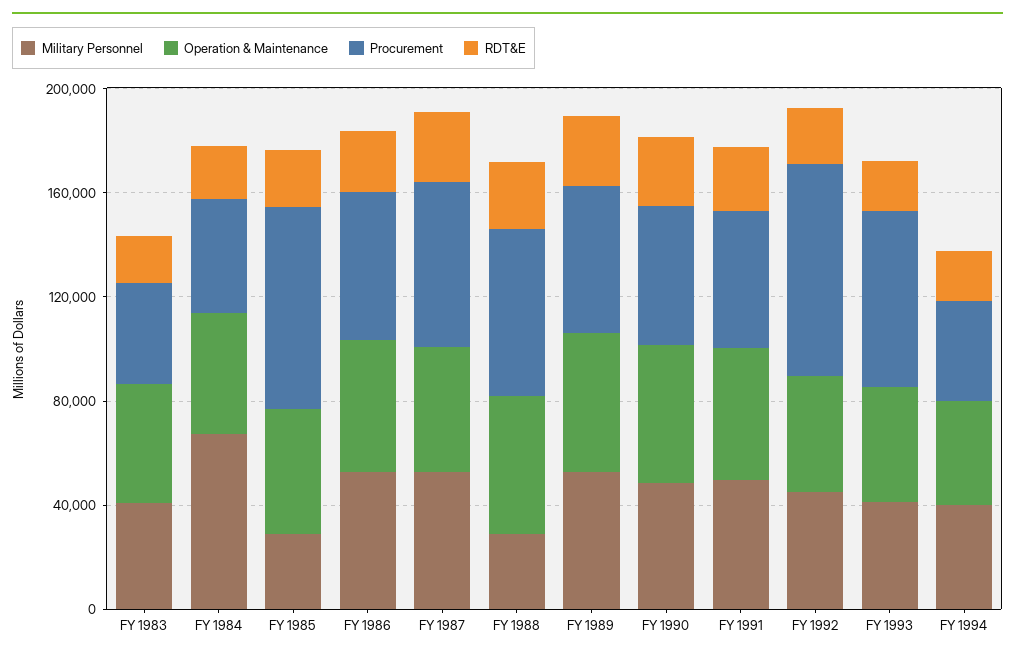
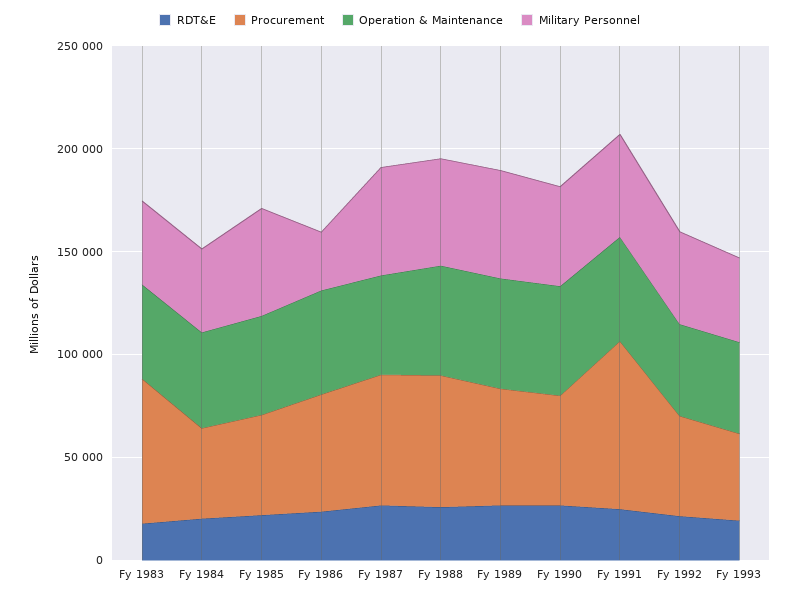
Procurement, FY 1983: 40000 -> 70000
Military Personnel, FY 1984: 70000 -> 40000
Military Personnel, FY 1985: 30000 -> 50000
Procurement, FY 1985: 80000 -> 50000
Military Personnel, FY 1986: 50000 -> 30000
Military Personnel, FY 1988: 30000 -> 50000
Procurement, FY 1991: 50000 -> 80000
Procurement, FY 1992: 80000 -> 50000
Procurement, FY 1993: 70000 -> 40000
Military Personnel, FY 1994: 40000 -> none
Operation & Maintenance, FY 1994: 40000 -> none
Procurement, FY 1994: 40000 -> none
RDT&E, FY 1994: 20000 -> none

